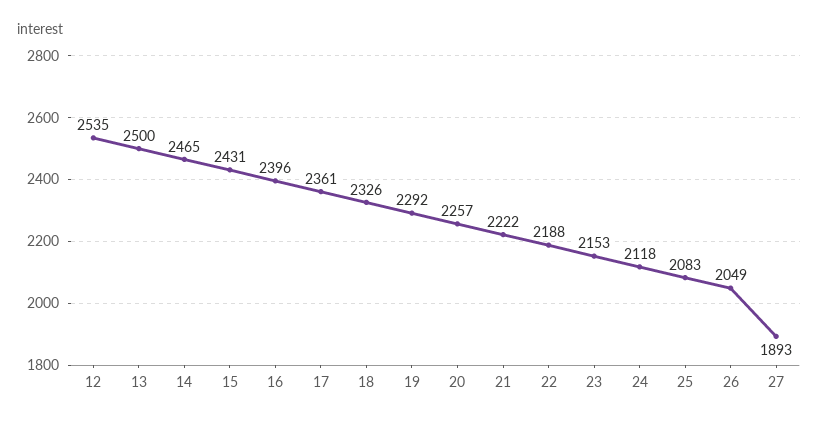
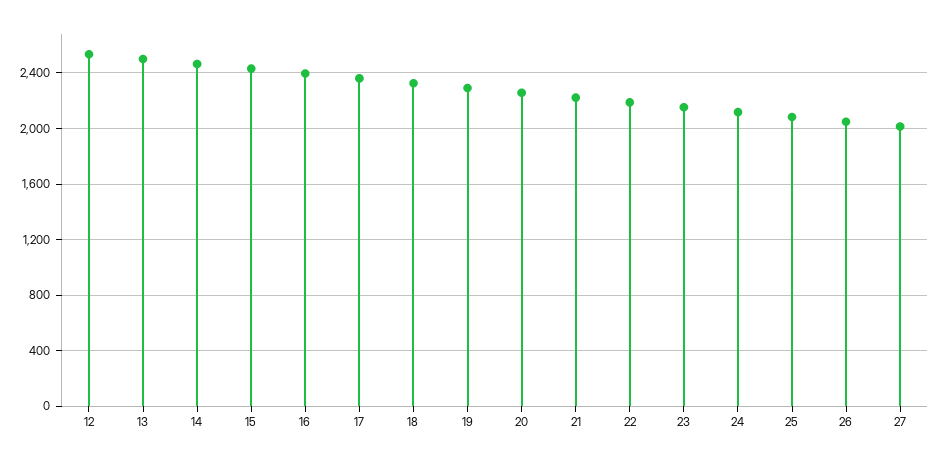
27: 1893 -> 2000

